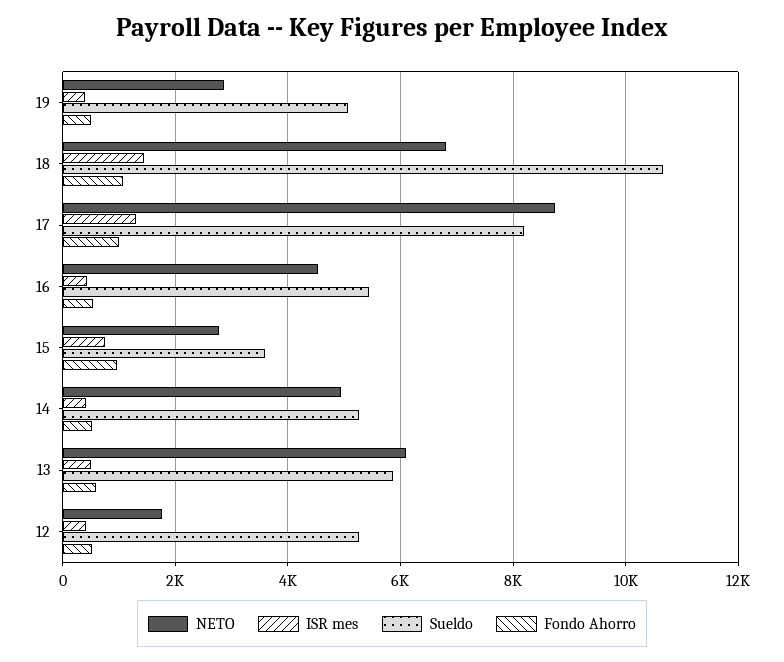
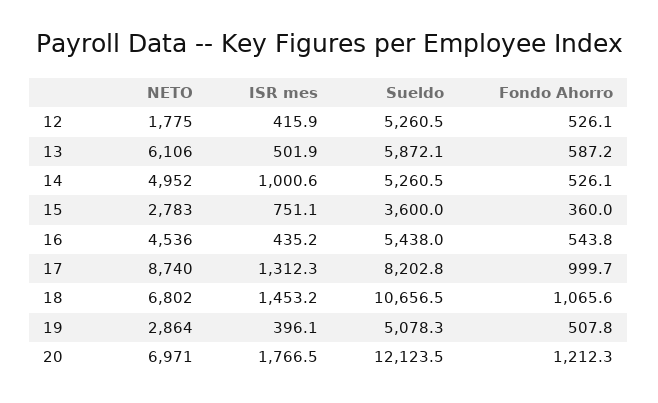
Fondo Ahorro, 15: 1000 -> 360
ISR mes, 14: 400 -> 1000.6
NETO, 20: none -> 6971
ISR mes, 20: none -> 1766.5
Sueldo, 20: none -> 12123.5
Fondo Ahorro, 20: none -> 1212.3

